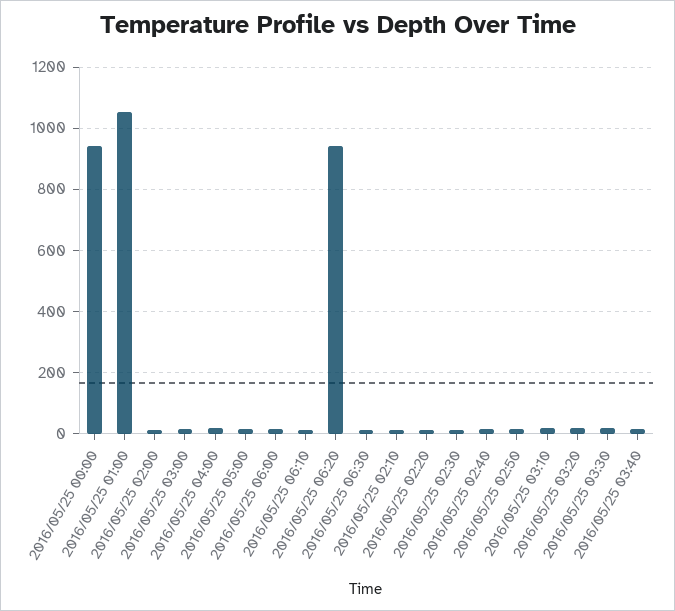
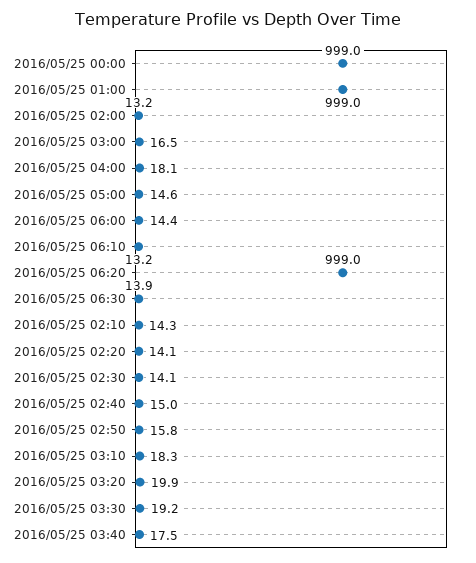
2016/05/25 00:00: 940 -> 999
2016/05/25 01:00: 1060 -> 999
2016/05/25 06:20: 940 -> 999

